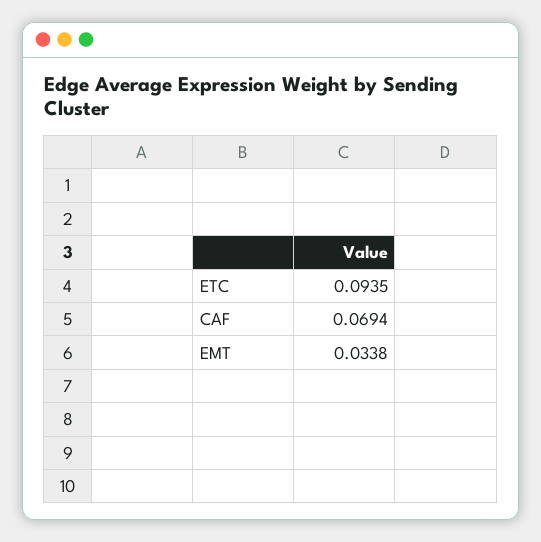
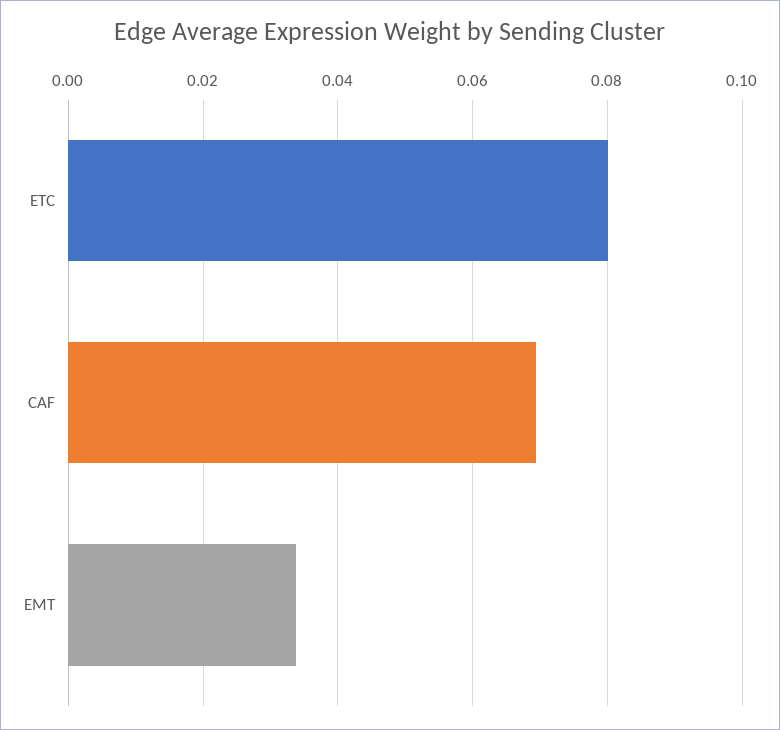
ETC: 0.0935 -> 0.08

